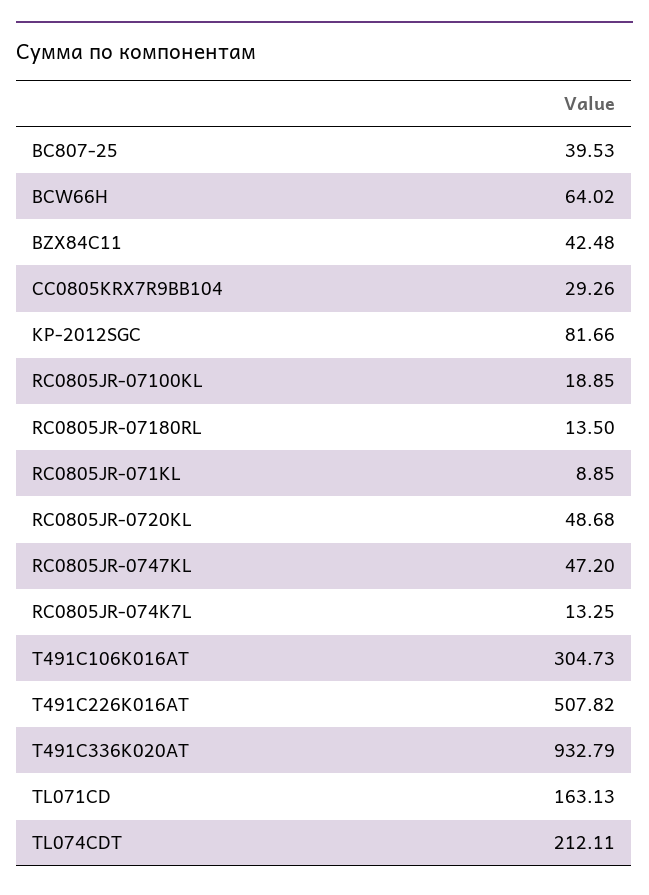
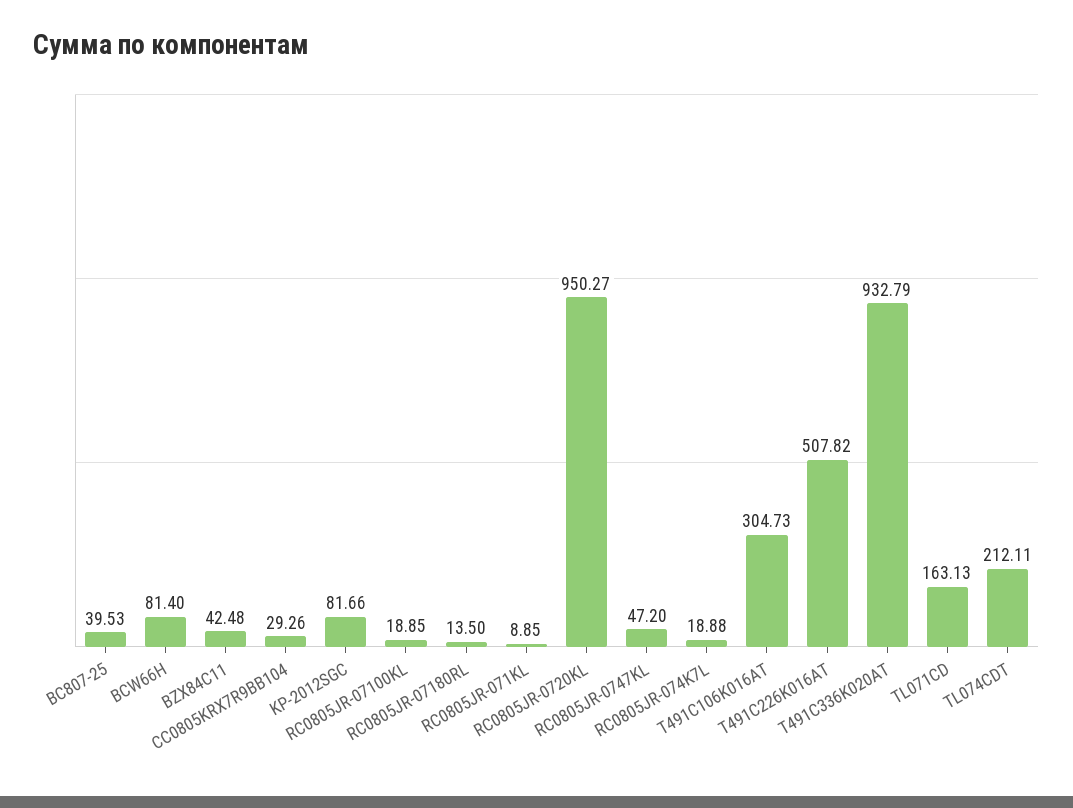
BCW66H: 64.02 -> 81.4
RC0805JR-0720KL: 48.68 -> 950.27
RC0805JR-074K7L: 13.25 -> 18.88

